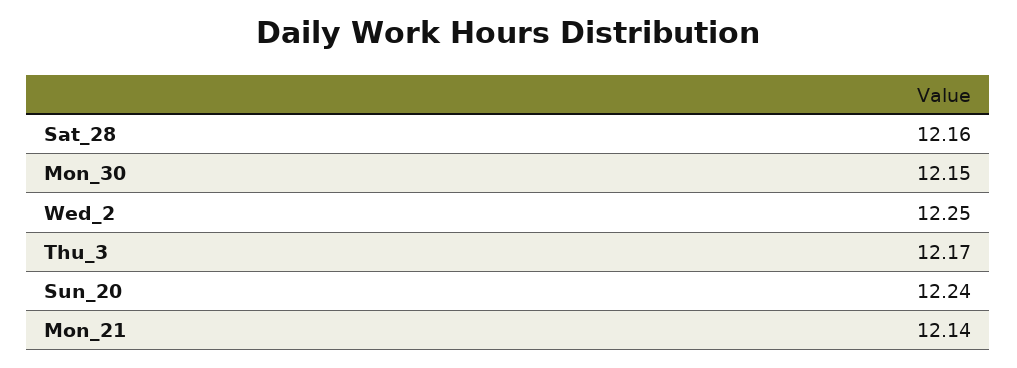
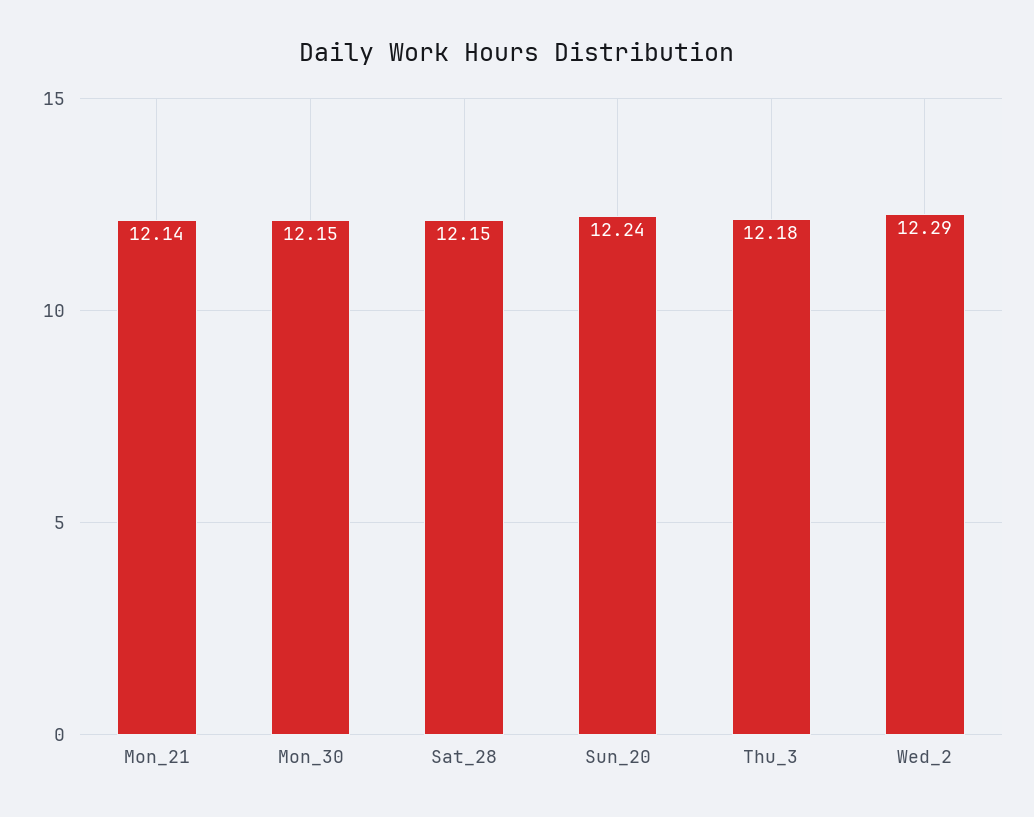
Sat_28: 12.16 -> 12.15
Wed_2: 12.25 -> 12.29
Thu_3: 12.17 -> 12.18

